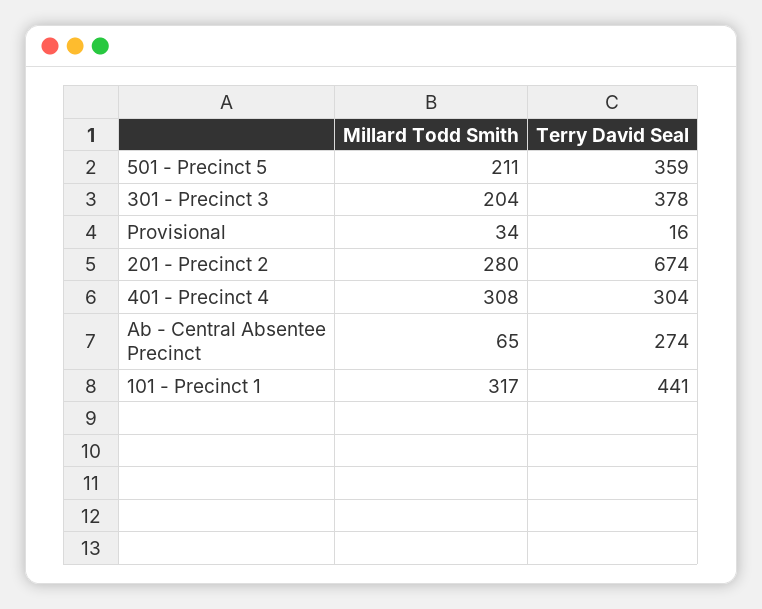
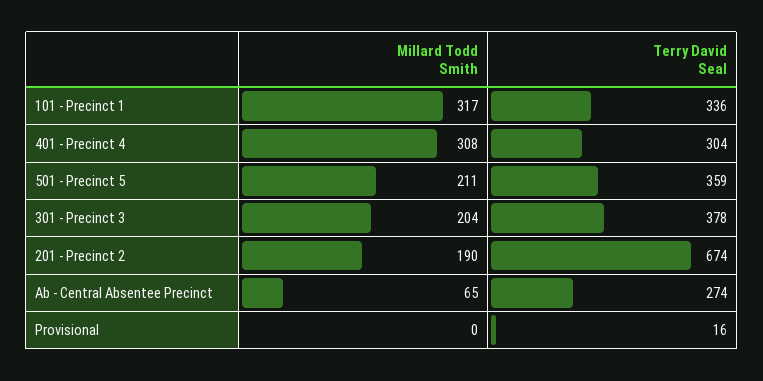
Millard Todd Smith, Provisional: 34 -> 0
Millard Todd Smith, 201 - Precinct 2: 280 -> 190
Terry David Seal, 101 - Precinct 1: 441 -> 336

